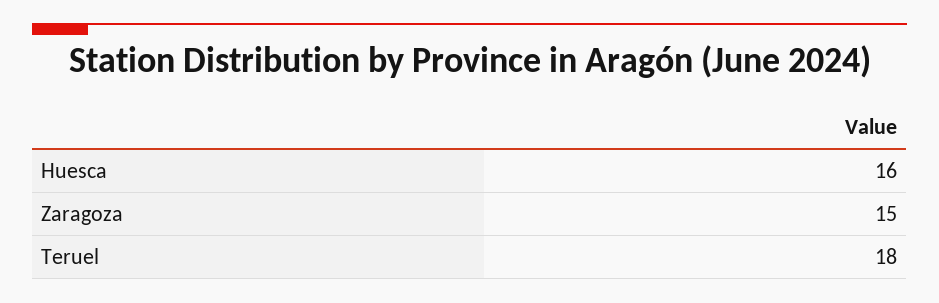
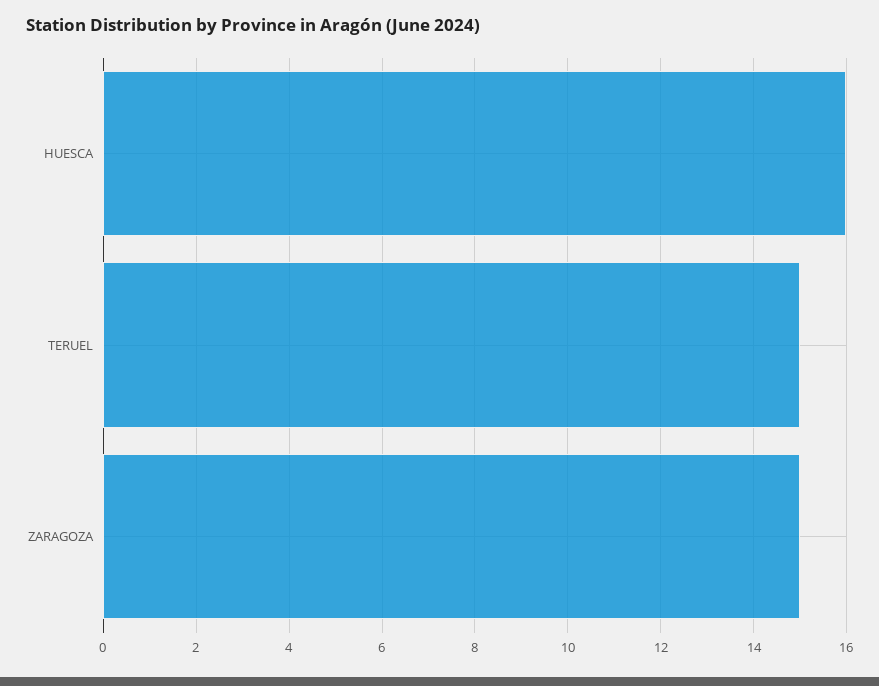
Teruel: 18 -> 15

